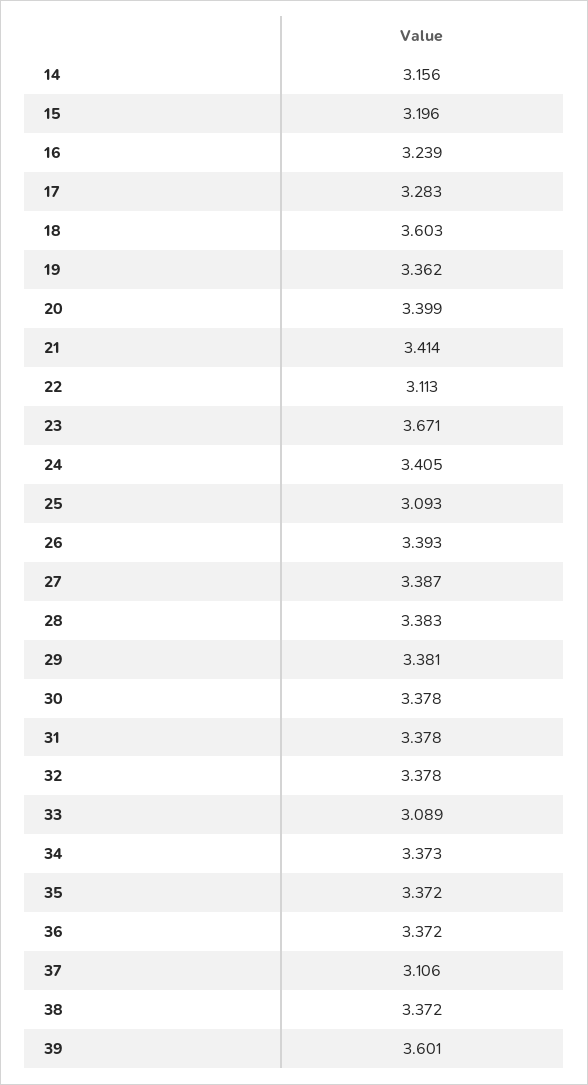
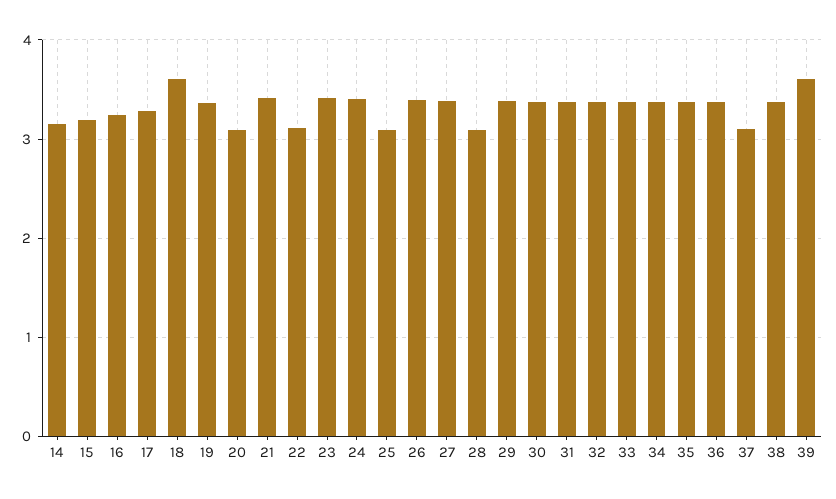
20: 3.399 -> 3.1
23: 3.671 -> 3.4
28: 3.383 -> 3.1
33: 3.089 -> 3.4

